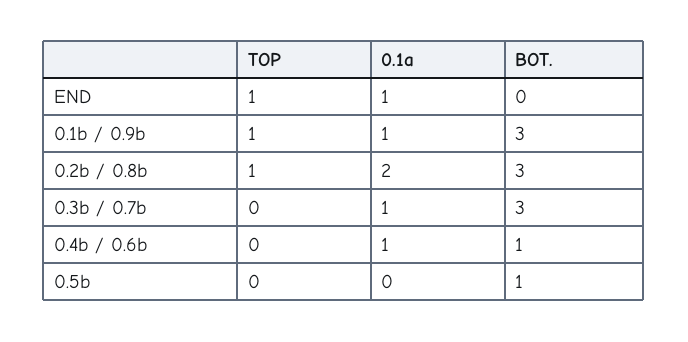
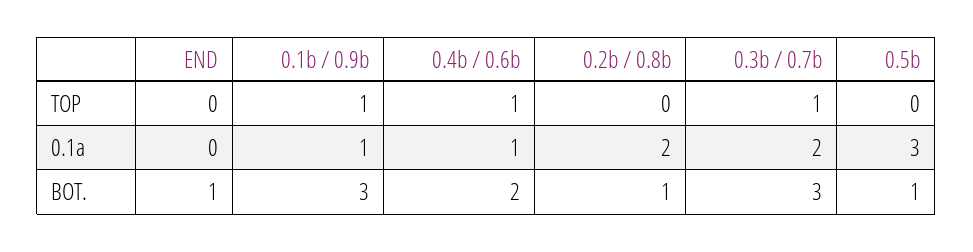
TOP, END: 1 -> 0
0.1a, END: 1 -> 0
BOT., END: 0 -> 1
TOP, 0.2b / 0.8b: 1 -> 0
BOT., 0.2b / 0.8b: 3 -> 1
TOP, 0.3b / 0.7b: 0 -> 1
0.1a, 0.3b / 0.7b: 1 -> 2
TOP, 0.4b / 0.6b: 0 -> 1
BOT., 0.4b / 0.6b: 1 -> 2
0.1a, 0.5b: 0 -> 3

